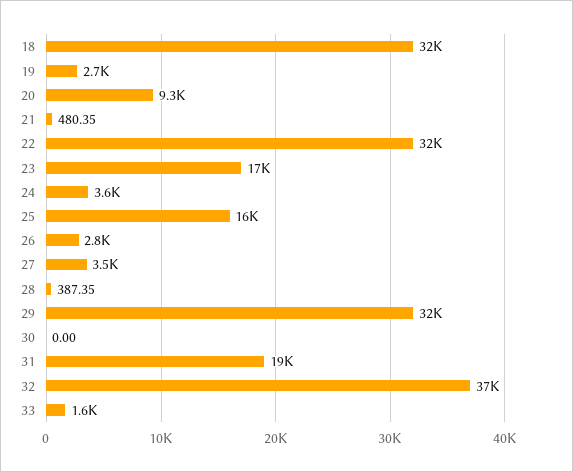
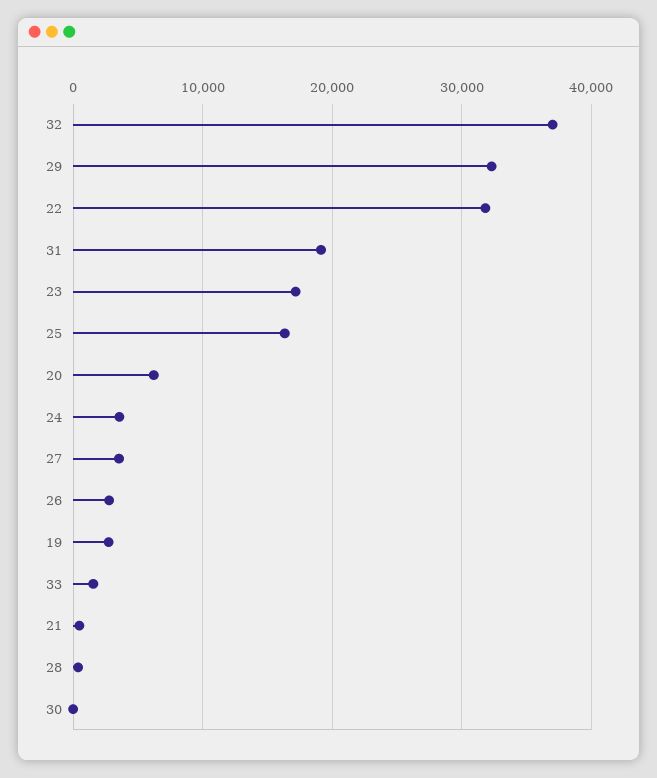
18: 32000 -> none
20: 9300 -> 6000

